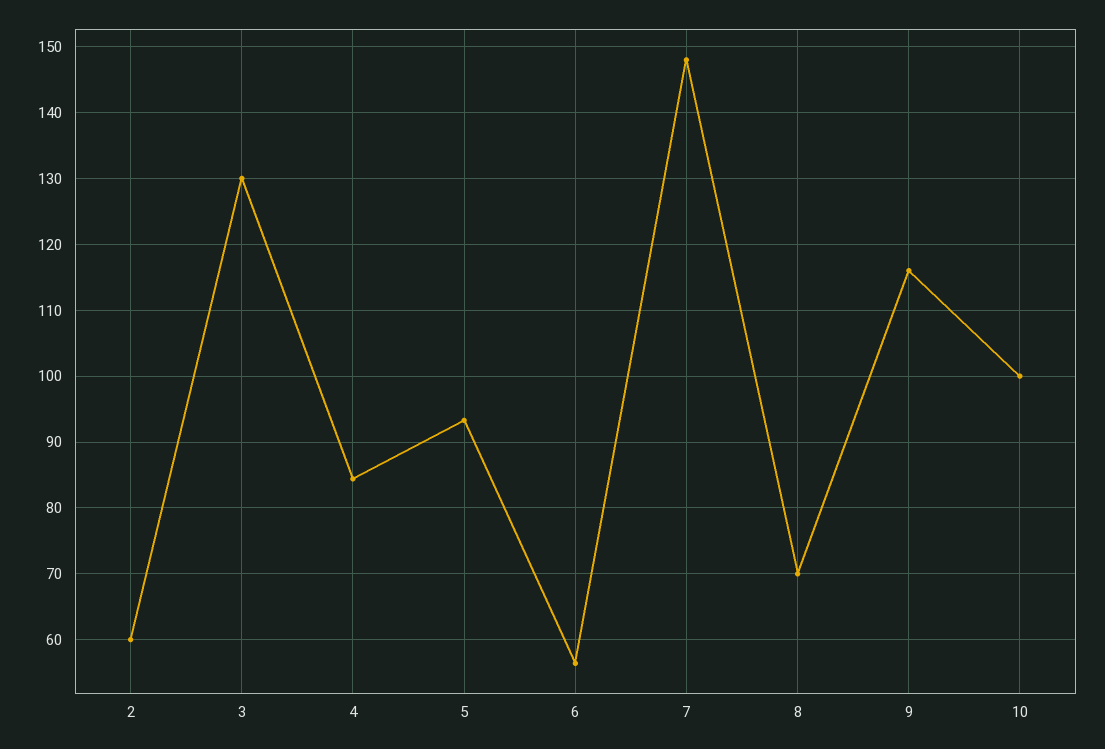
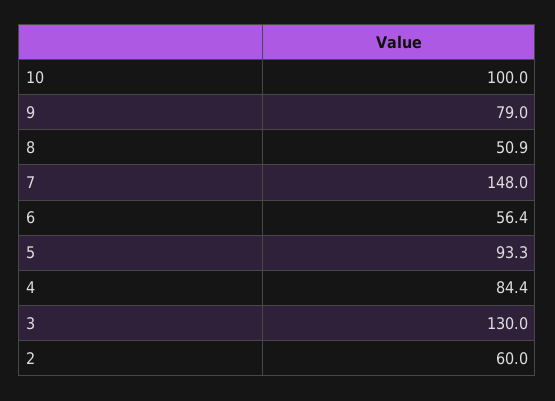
8: 70 -> 50.9
9: 116 -> 79

